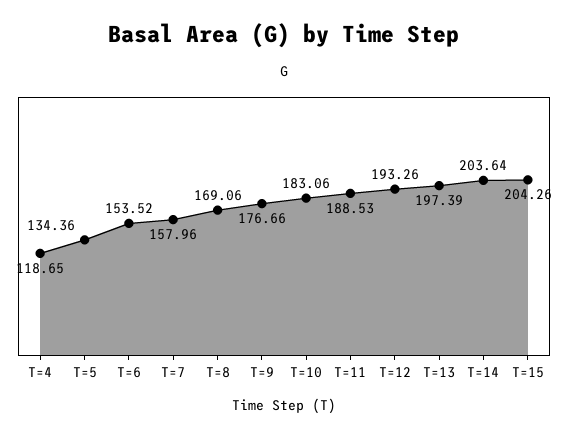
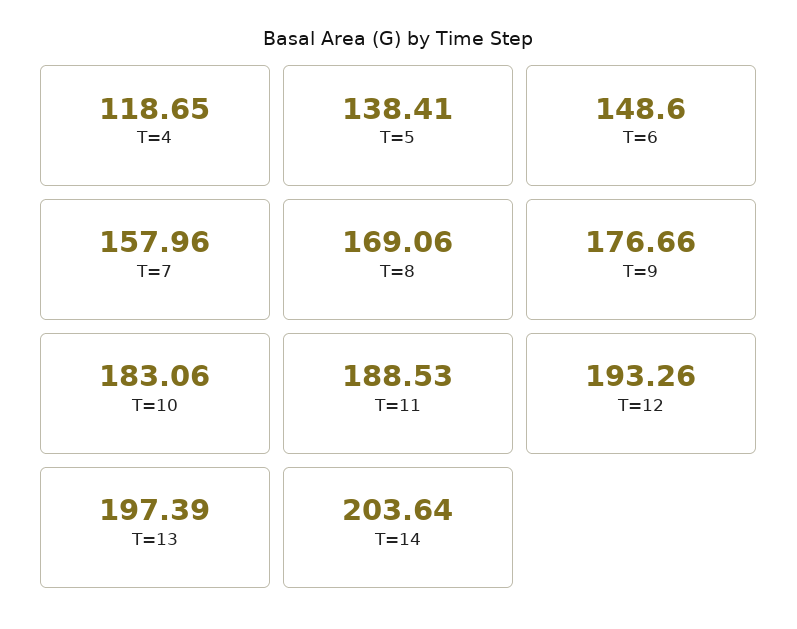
T=5: 134.36 -> 138.41
T=6: 153.52 -> 148.6
T=15: 204.26 -> none

